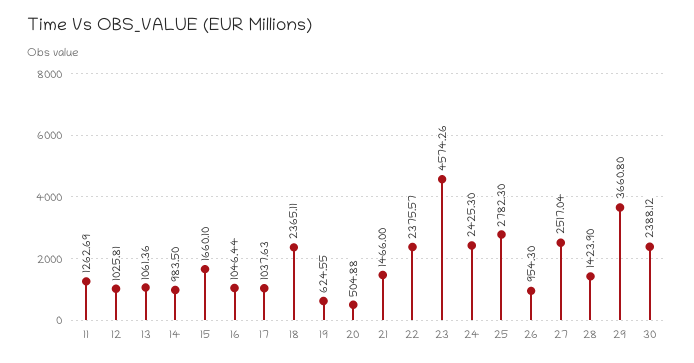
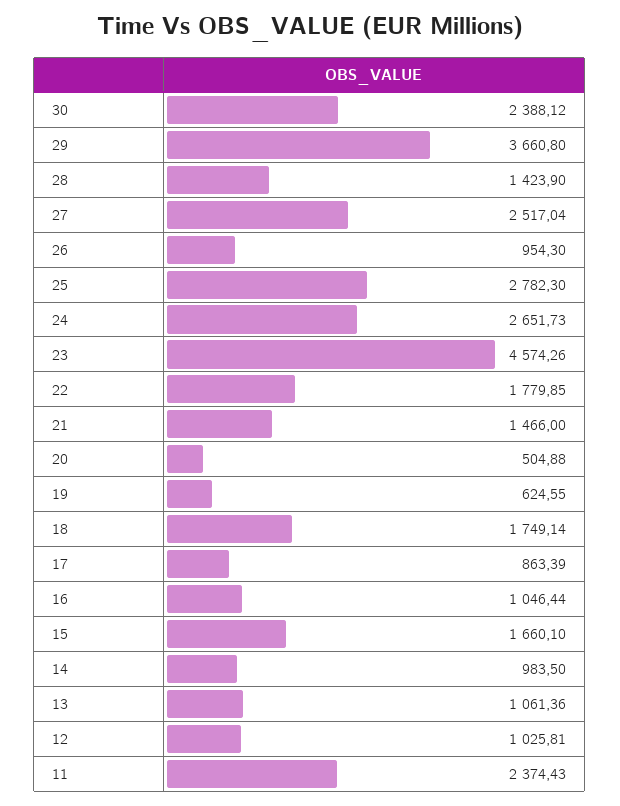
11: 1262.69 -> 2374.43
17: 1037.63 -> 863.39
18: 2365.11 -> 1749.14
22: 2375.57 -> 1779.85
24: 2425.3 -> 2651.73

